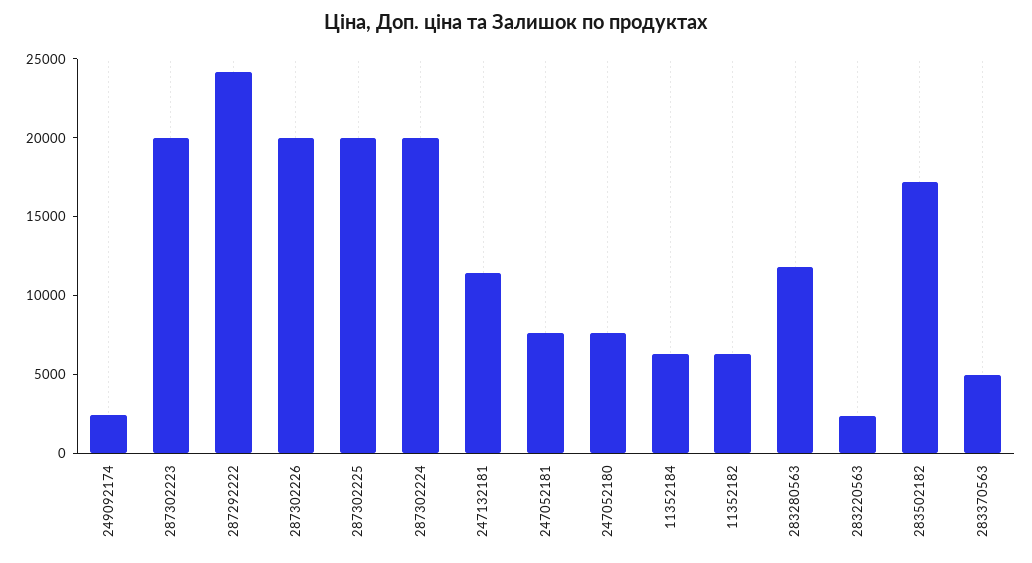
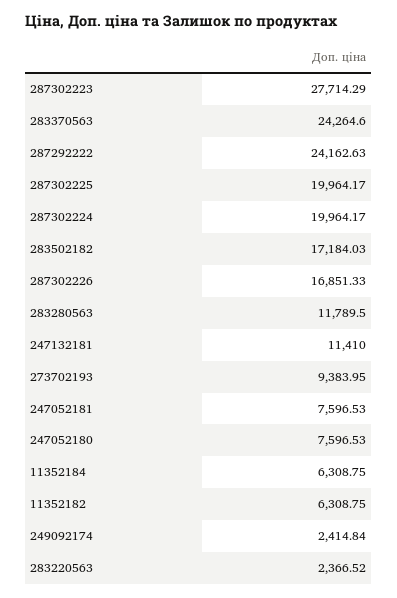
287302223: 20000 -> 27714.29
287302226: 20000 -> 16851.33
283370563: 5000 -> 24264.6
273702193: none -> 9383.95

